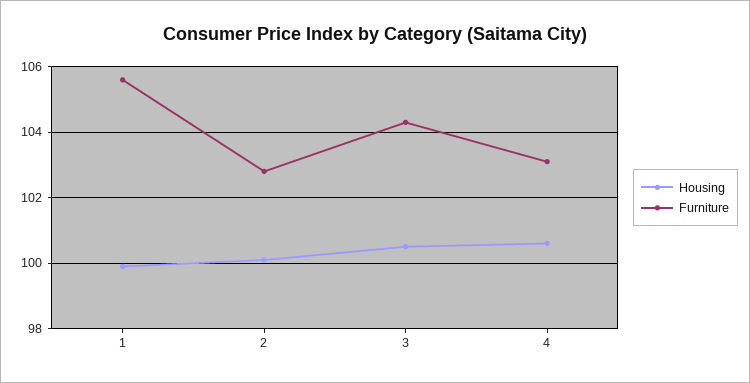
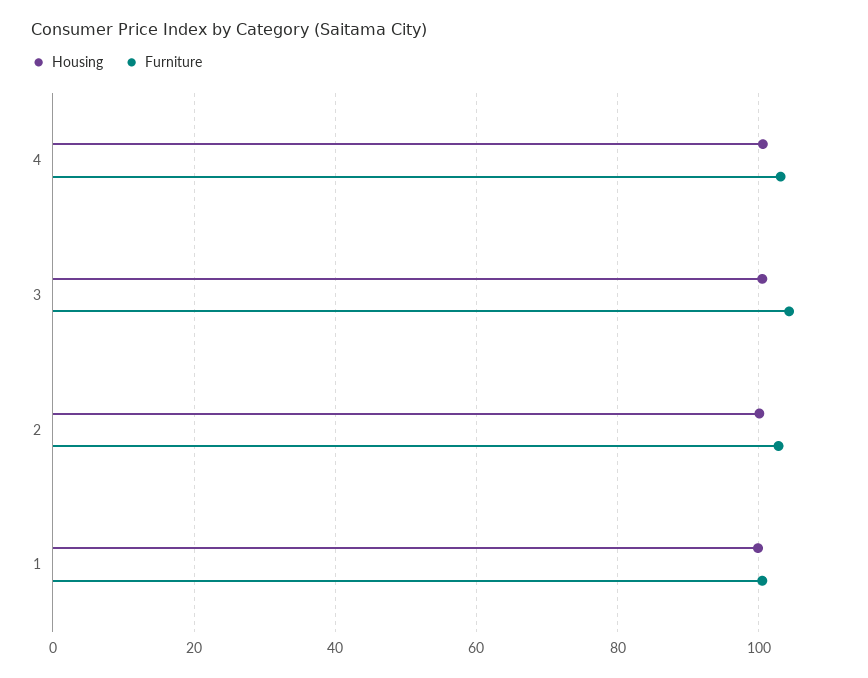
Furniture, 1: 105.5 -> 100

